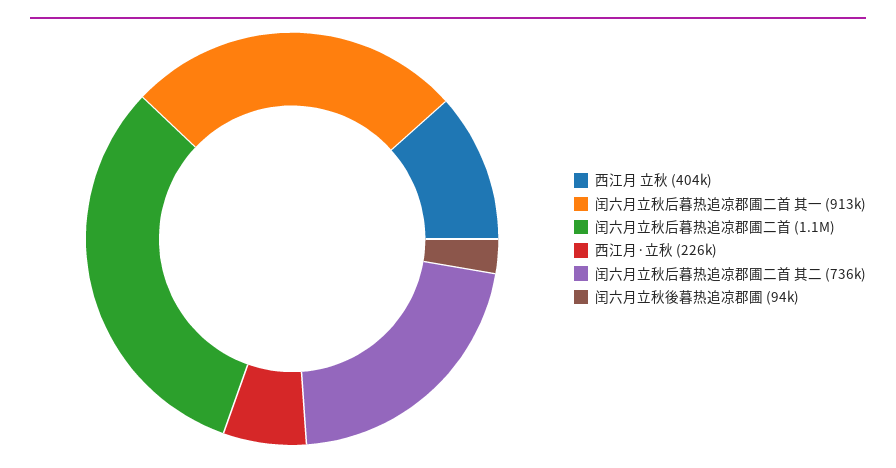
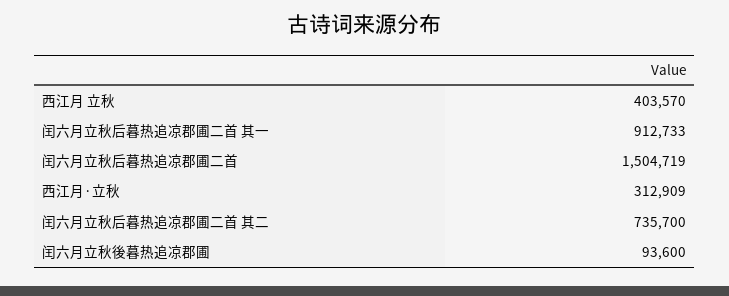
闰六月立秋后暮热追凉郡圃二首: 1100000 -> 1504719
西江月·立秋: 226000 -> 312909

